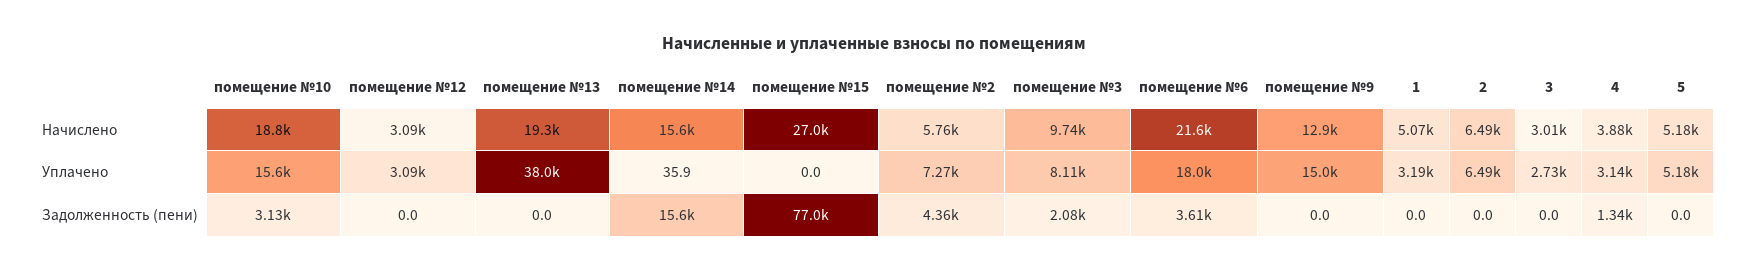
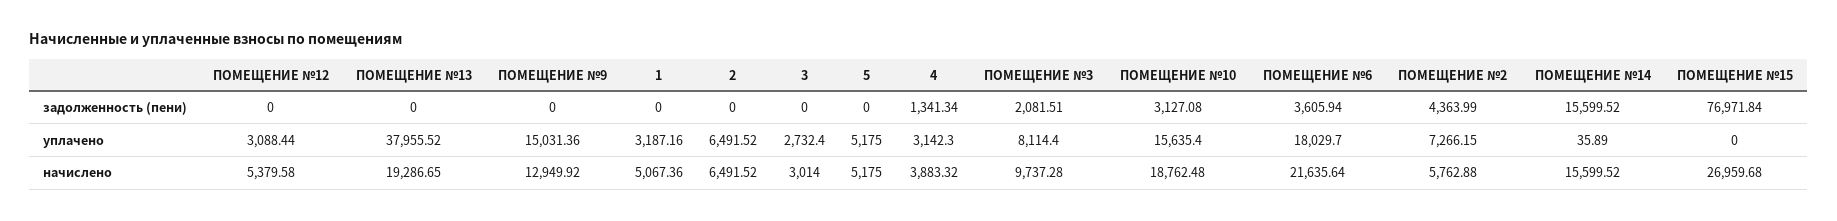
помещение №12, Начислено: 3090 -> 5379.58

